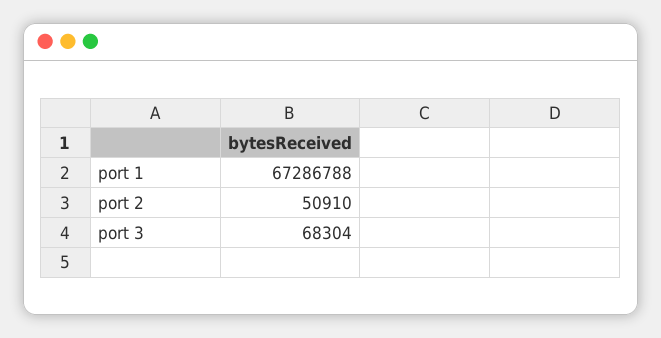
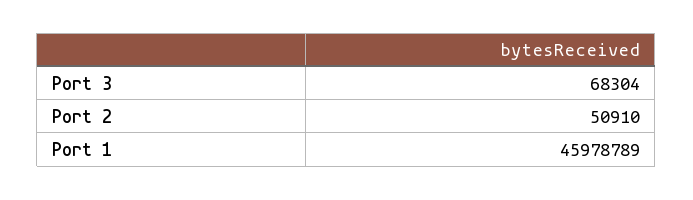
port 1: 67286788 -> 45978789

